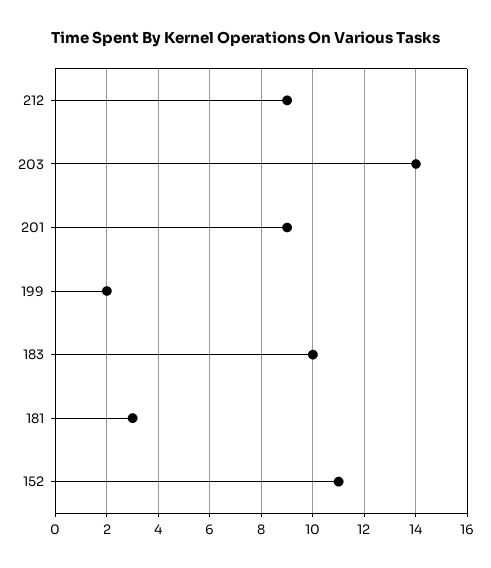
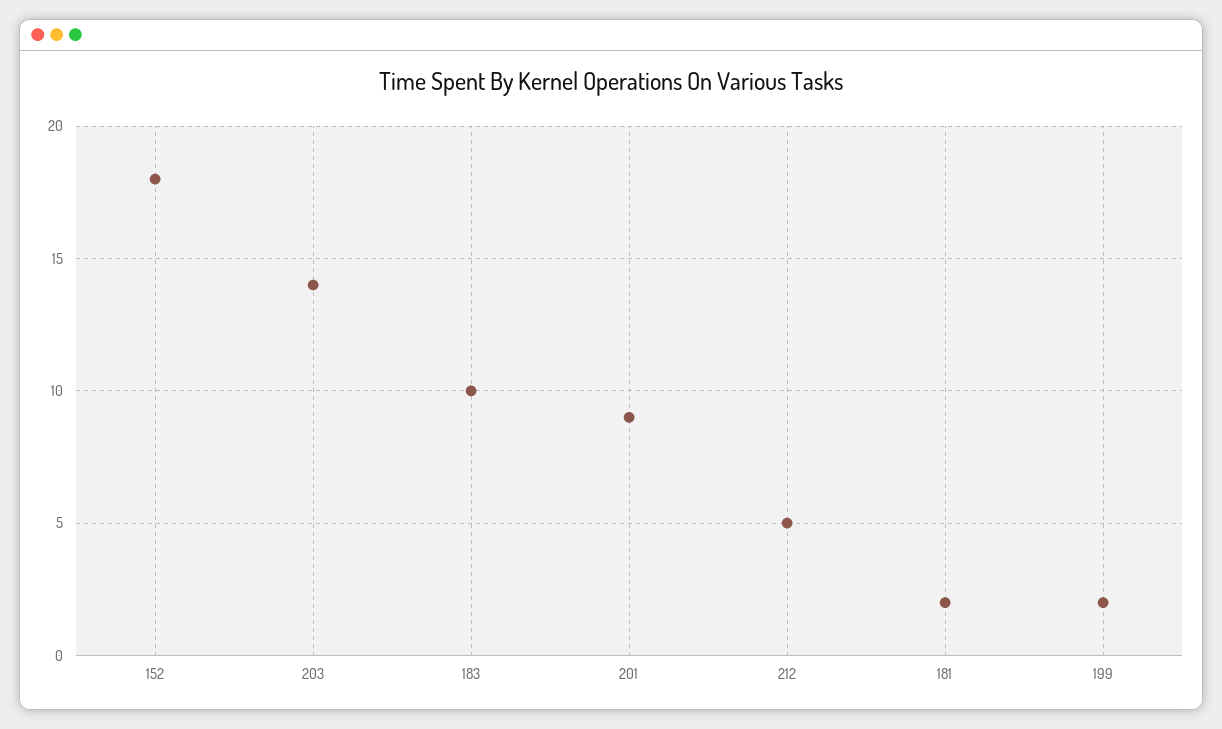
212: 9 -> 5
181: 3 -> 2
152: 11 -> 18

